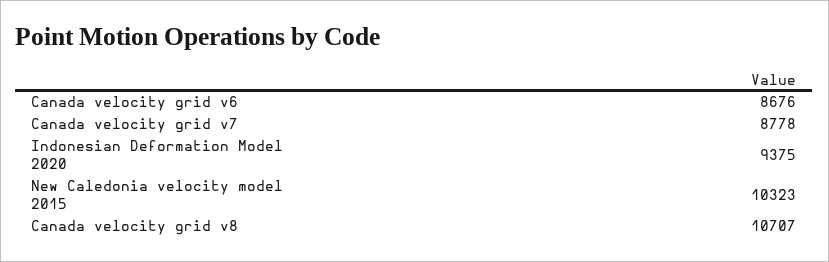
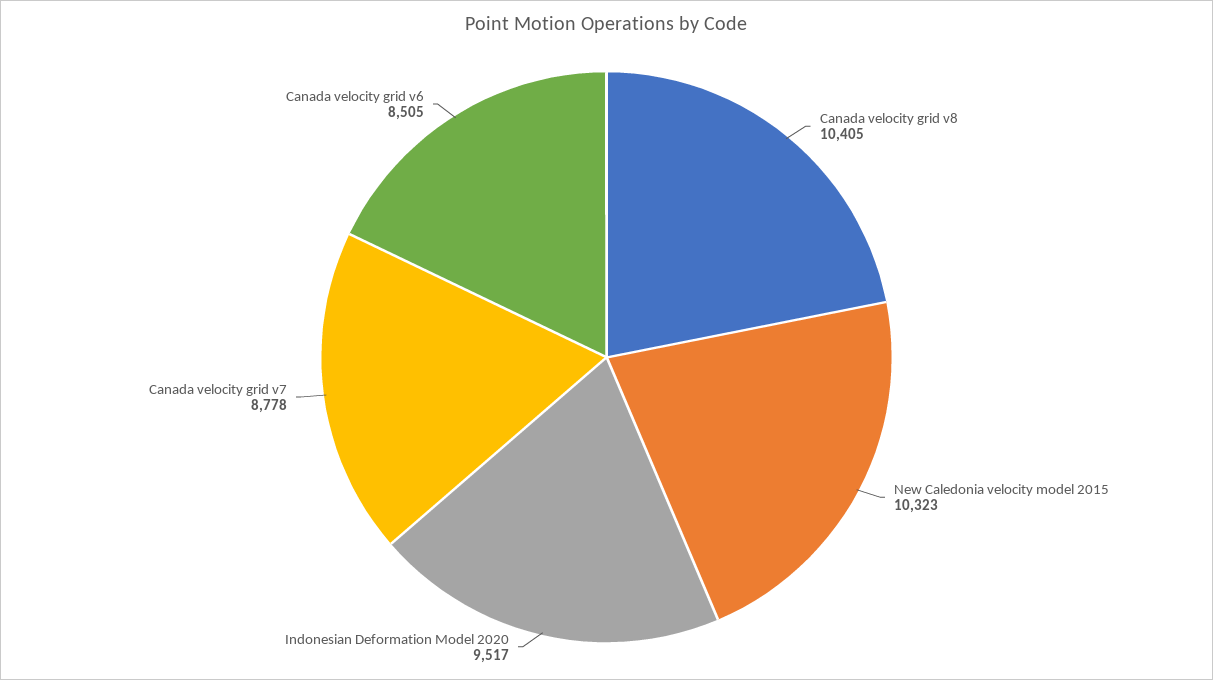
Canada velocity grid v6: 8676 -> 8505
Indonesian Deformation Model 2020: 9375 -> 9517
Canada velocity grid v8: 10707 -> 10405

